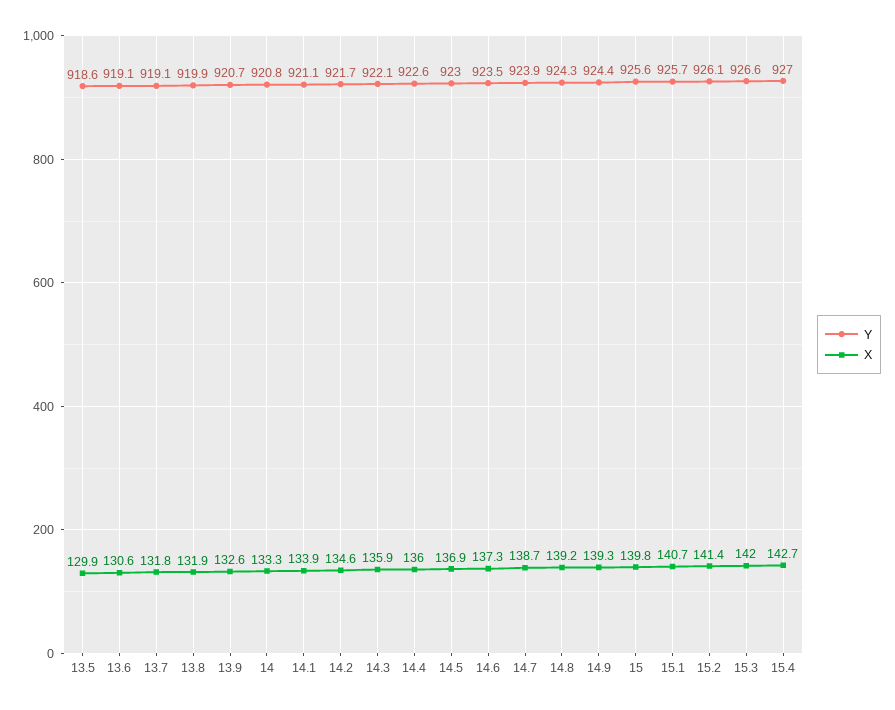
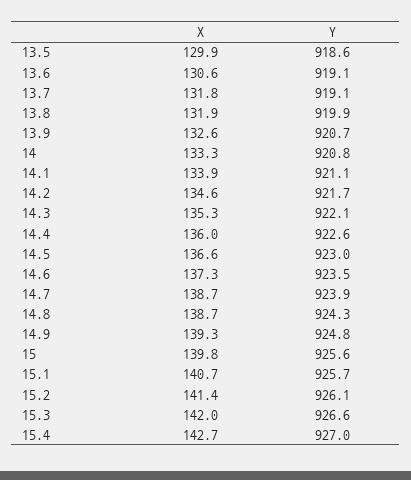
X, 14.3: 135.9 -> 135.3
X, 14.5: 136.9 -> 136.6
X, 14.8: 139.2 -> 138.7
Y, 14.9: 924.4 -> 924.8

